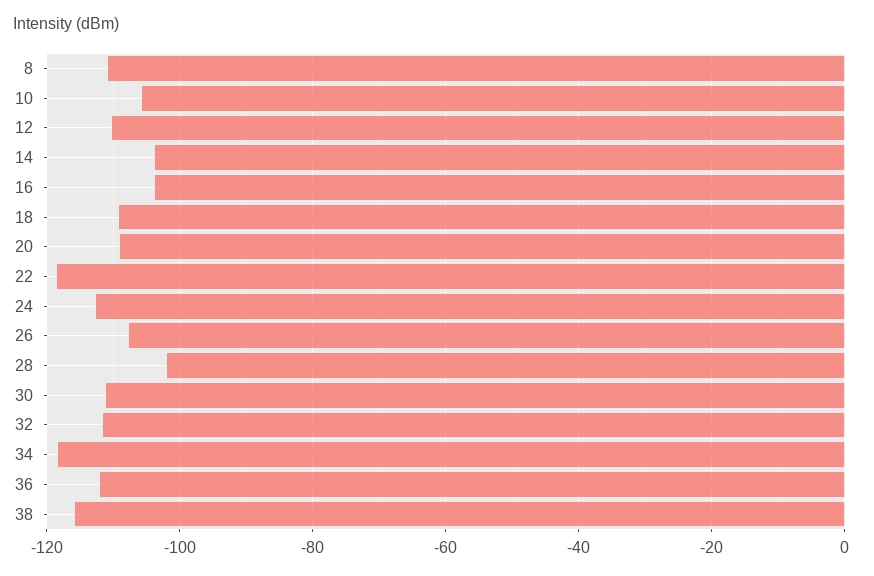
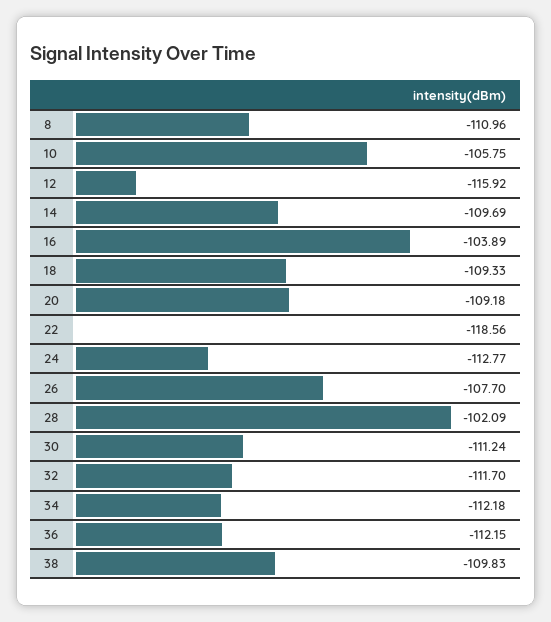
12: -110 -> -115.92
14: -104 -> -109.69
34: -118 -> -112.18
38: -116 -> -109.83

